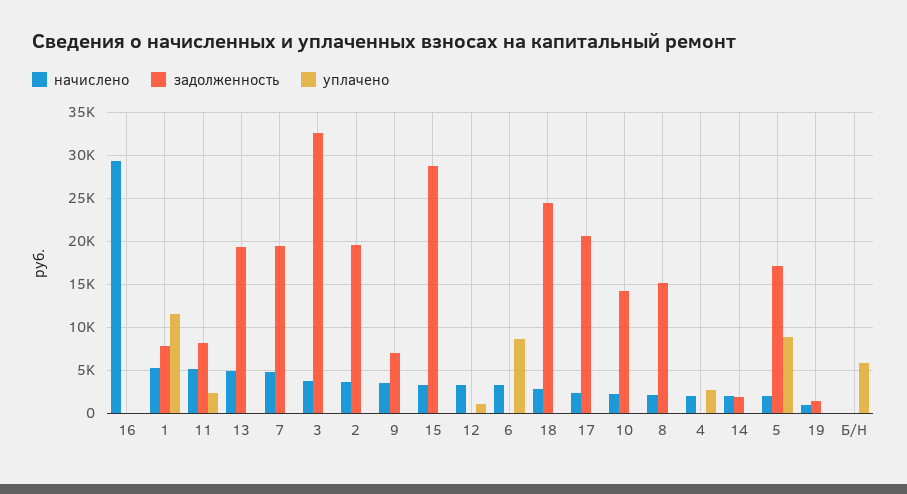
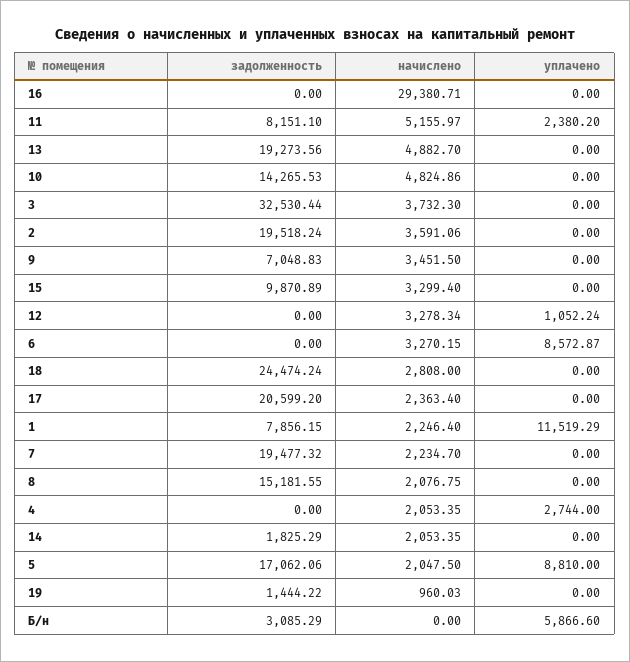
начислено, 1: 5000 -> 2246.4
начислено, 7: 5000 -> 2234.7
задолженность, 15: 29000 -> 9870.89
начислено, 10: 2000 -> 4824.86
задолженность, Б/Н: 0 -> 3085.29

